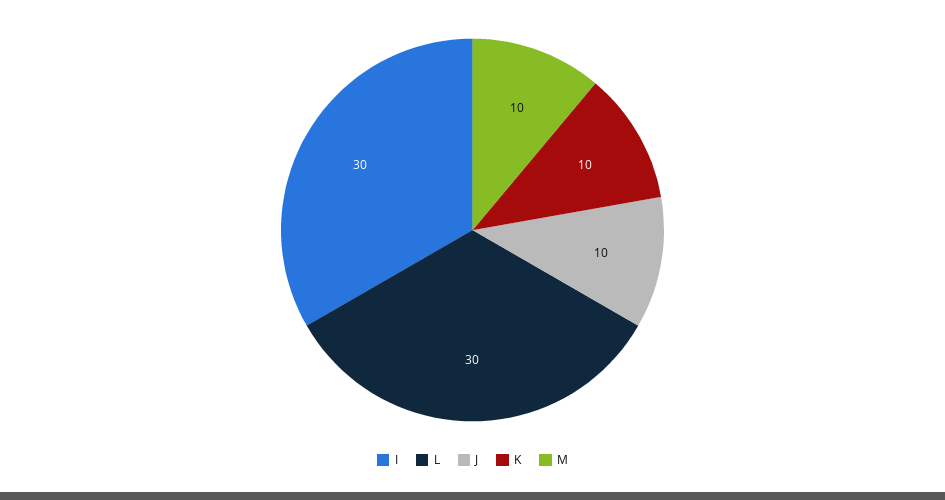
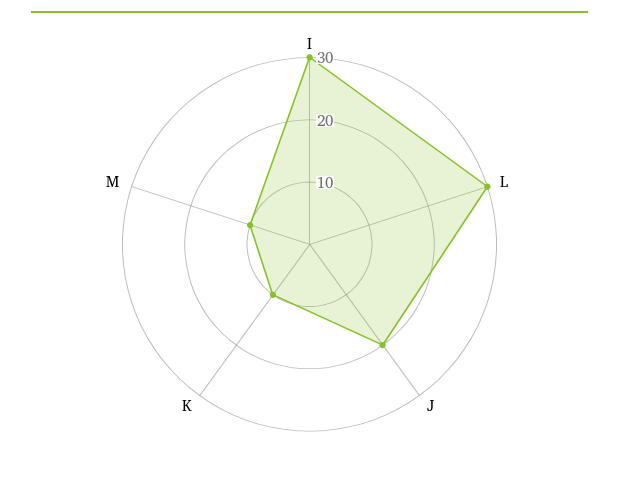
J: 10 -> 20

